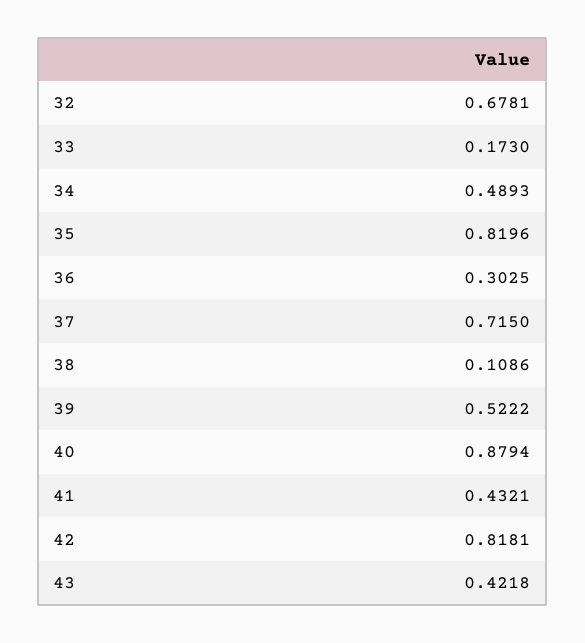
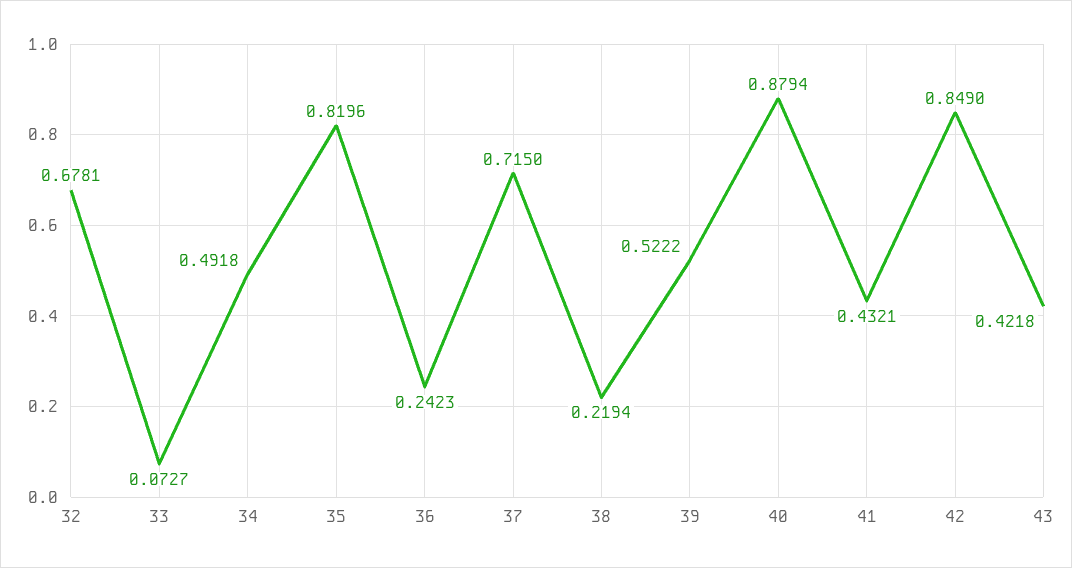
33: 0.173 -> 0.0727
34: 0.4893 -> 0.4918
36: 0.3025 -> 0.2423
38: 0.1086 -> 0.2194
42: 0.8181 -> 0.849

